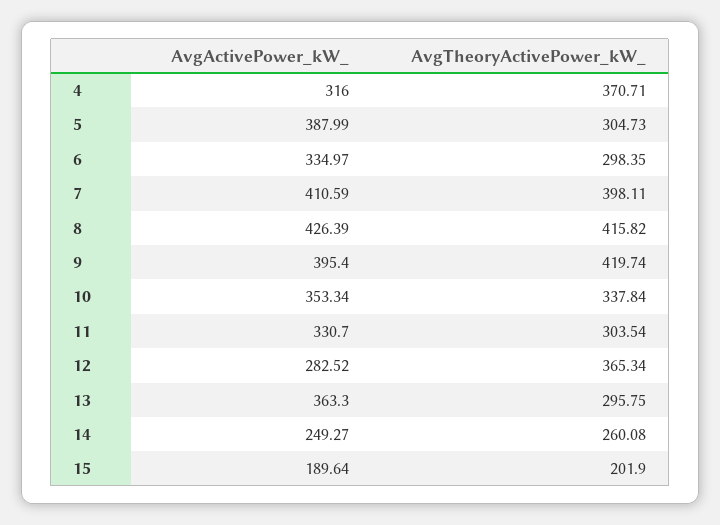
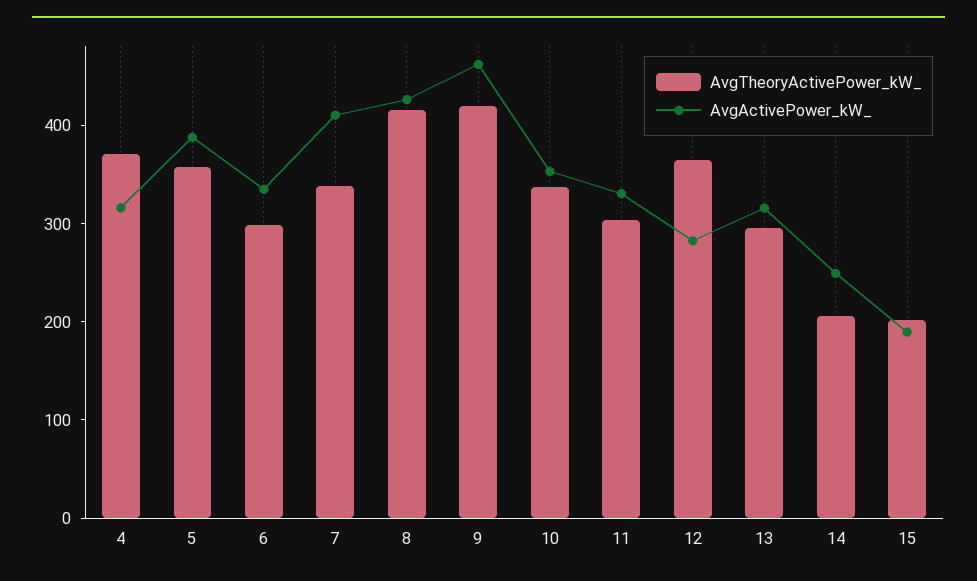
AvgTheoryActivePower_kW_, 5: 304.73 -> 360
AvgTheoryActivePower_kW_, 7: 398.11 -> 340
AvgActivePower_kW_, 9: 395.4 -> 460
AvgActivePower_kW_, 13: 363.3 -> 320
AvgTheoryActivePower_kW_, 14: 260.08 -> 200

